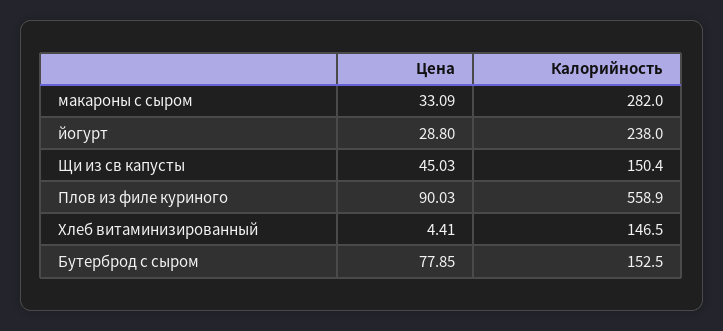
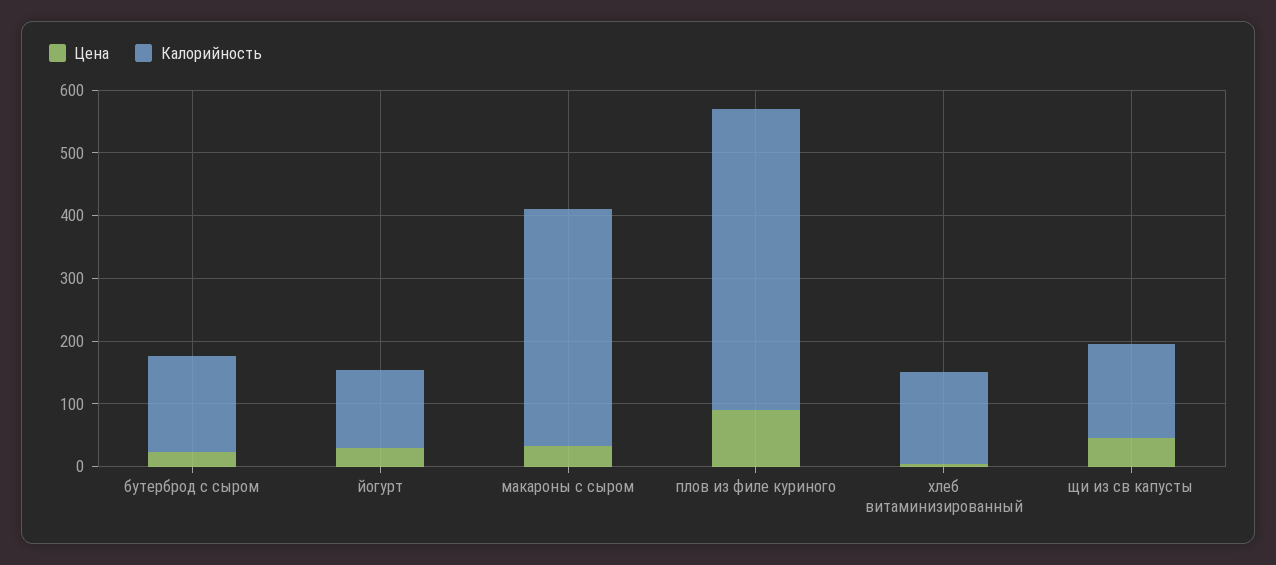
Калорийность, макароны с сыром: 282 -> 380
Калорийность, йогурт: 238 -> 120
Калорийность, Плов из филе куриного: 558.9 -> 480
Цена, Бутерброд с сыром: 77.85 -> 20

